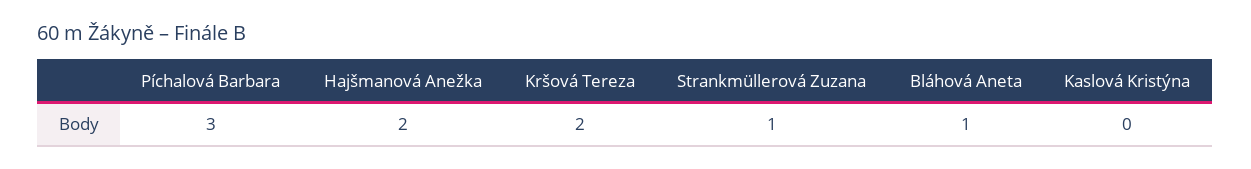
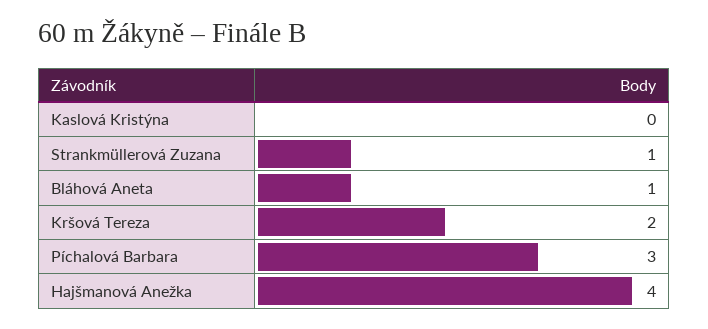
Hajšmanová Anežka: 2 -> 4

